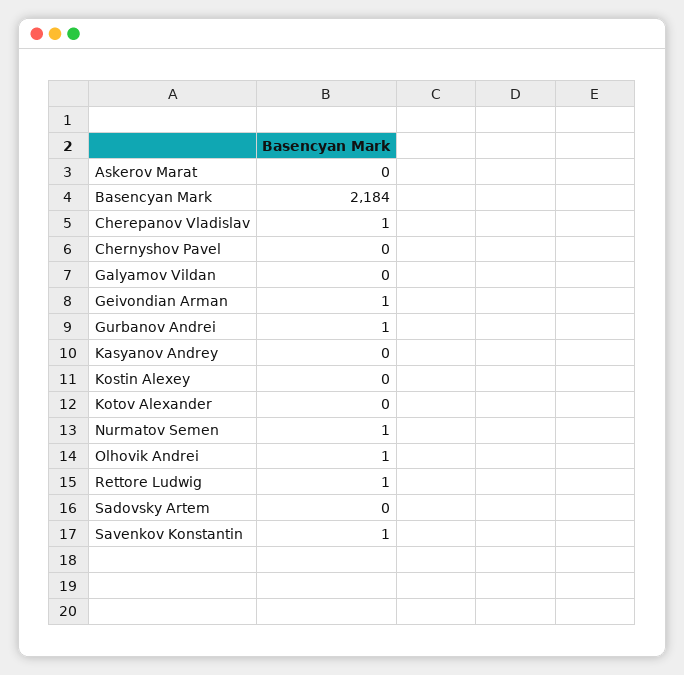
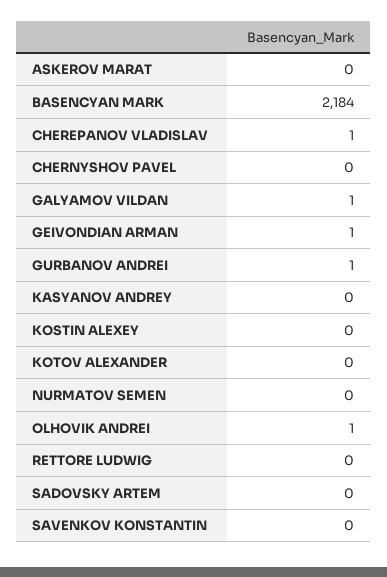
Galyamov Vildan: 0 -> 1
Nurmatov Semen: 1 -> 0
Rettore Ludwig: 1 -> 0
Savenkov Konstantin: 1 -> 0

